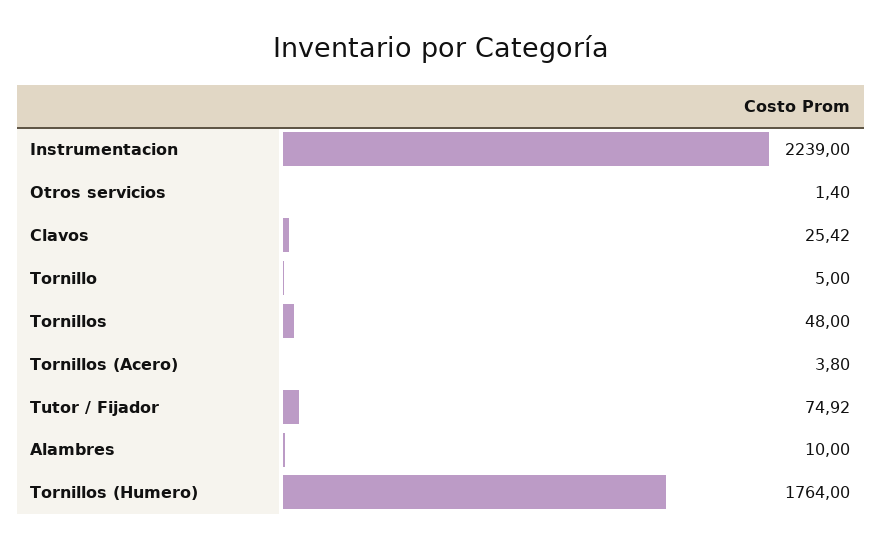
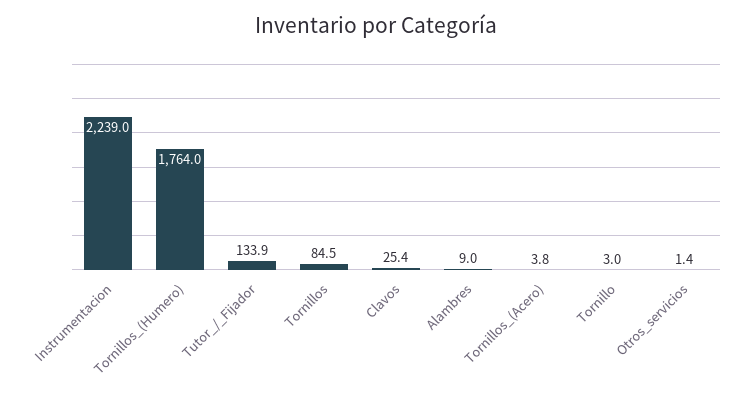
Tornillo: 5 -> 3
Tornillos: 48 -> 84.5
Tutor / Fijador: 74.92 -> 133.9
Alambres: 10 -> 9

